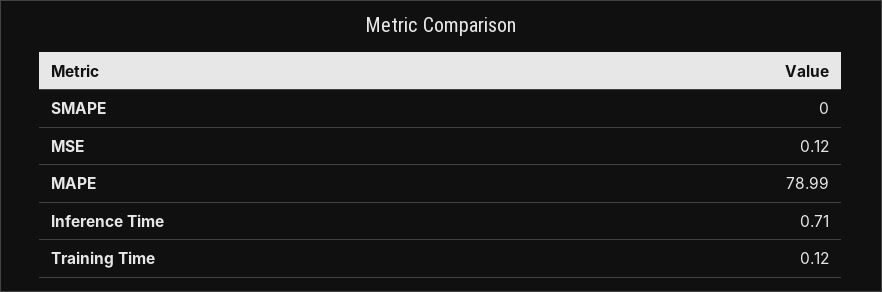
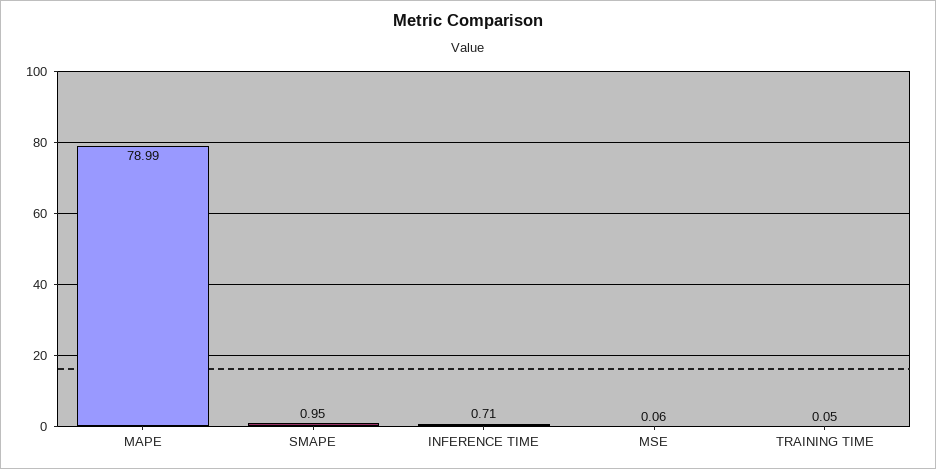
SMAPE: 0 -> 0.95
MSE: 0.12 -> 0.06
Training Time: 0.12 -> 0.05

